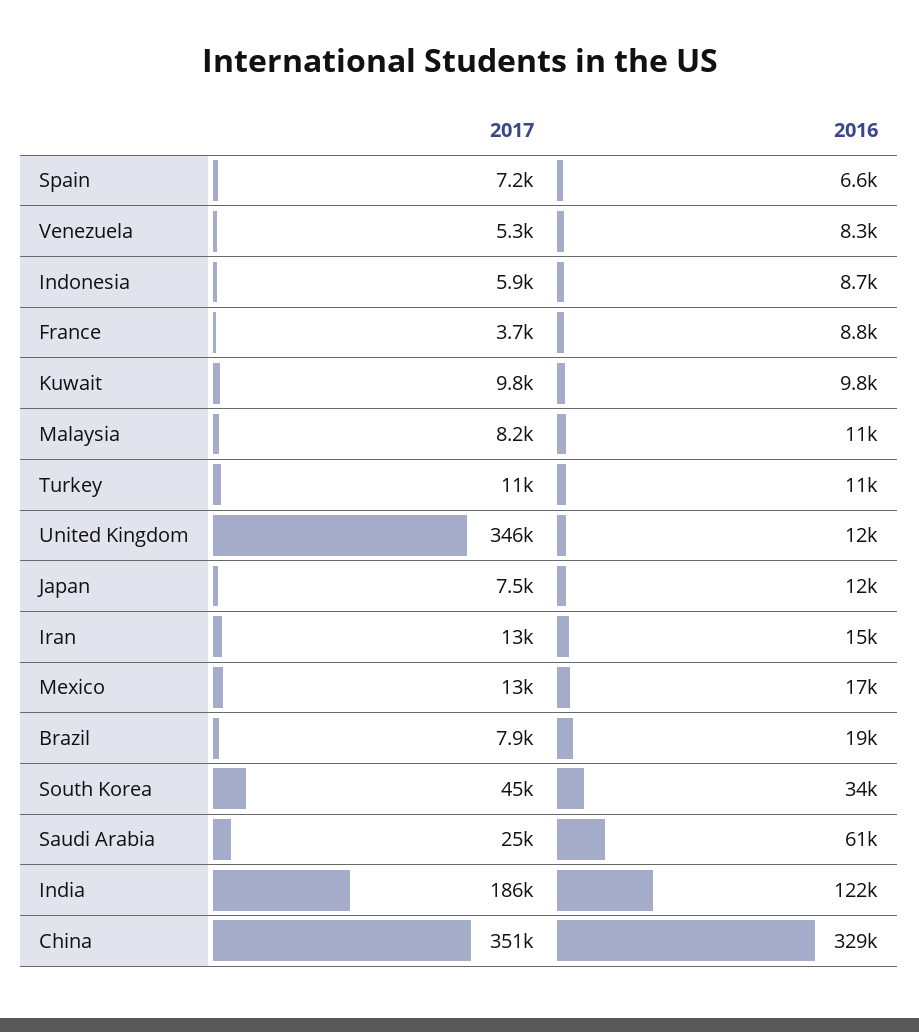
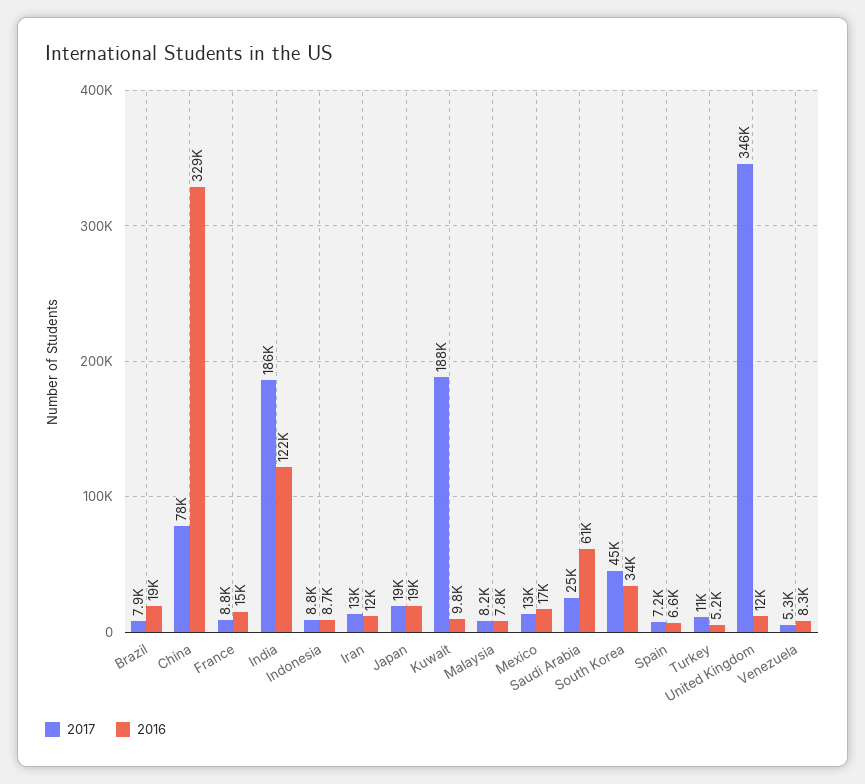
2017, Indonesia: 5900 -> 8800
2017, France: 3700 -> 8800
2016, France: 8800 -> 15000
2017, Kuwait: 9800 -> 188000
2016, Malaysia: 11000 -> 7800
2016, Turkey: 11000 -> 5200
2017, Japan: 7500 -> 19000
2016, Japan: 12000 -> 19000
2016, Iran: 15000 -> 12000
2017, China: 351000 -> 78000

